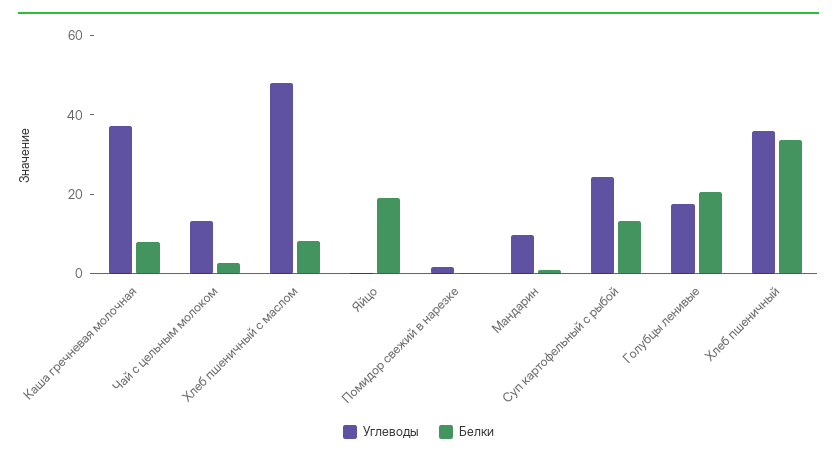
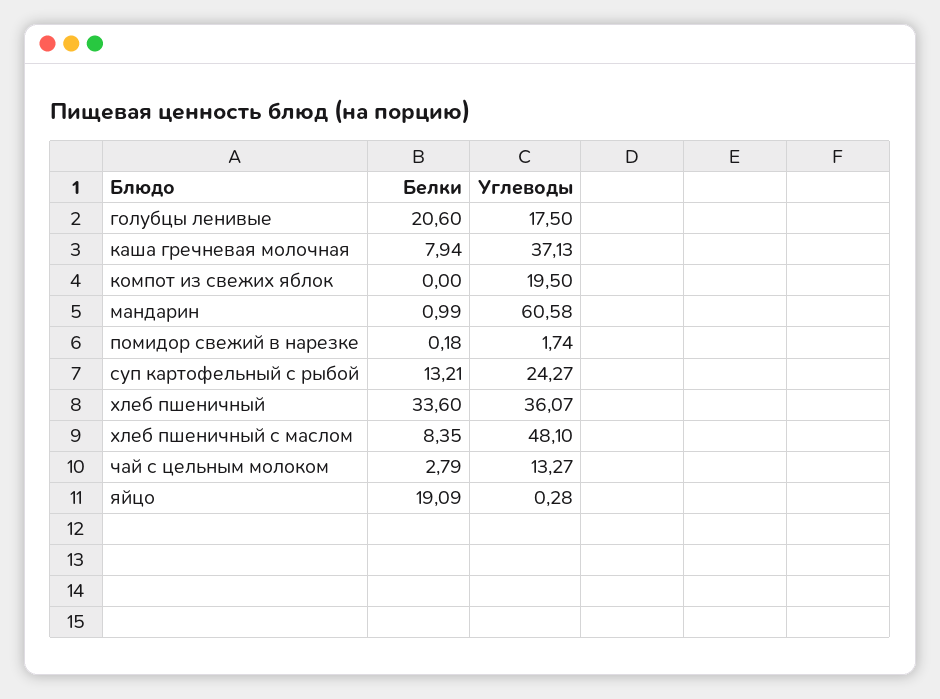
Углеводы, Мандарин: 10 -> 60.58
Белки, компот из свежих яблок: none -> 0
Углеводы, компот из свежих яблок: none -> 19.5

